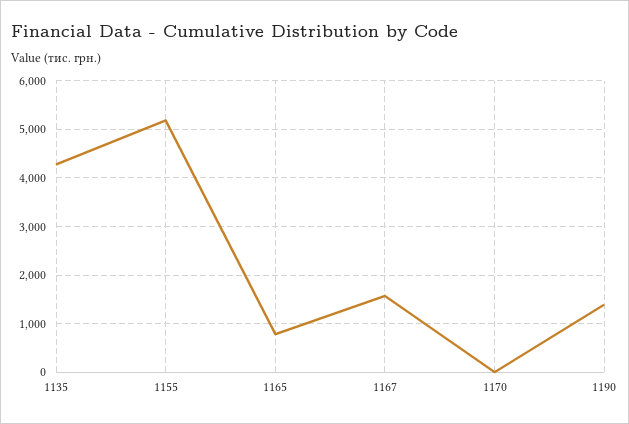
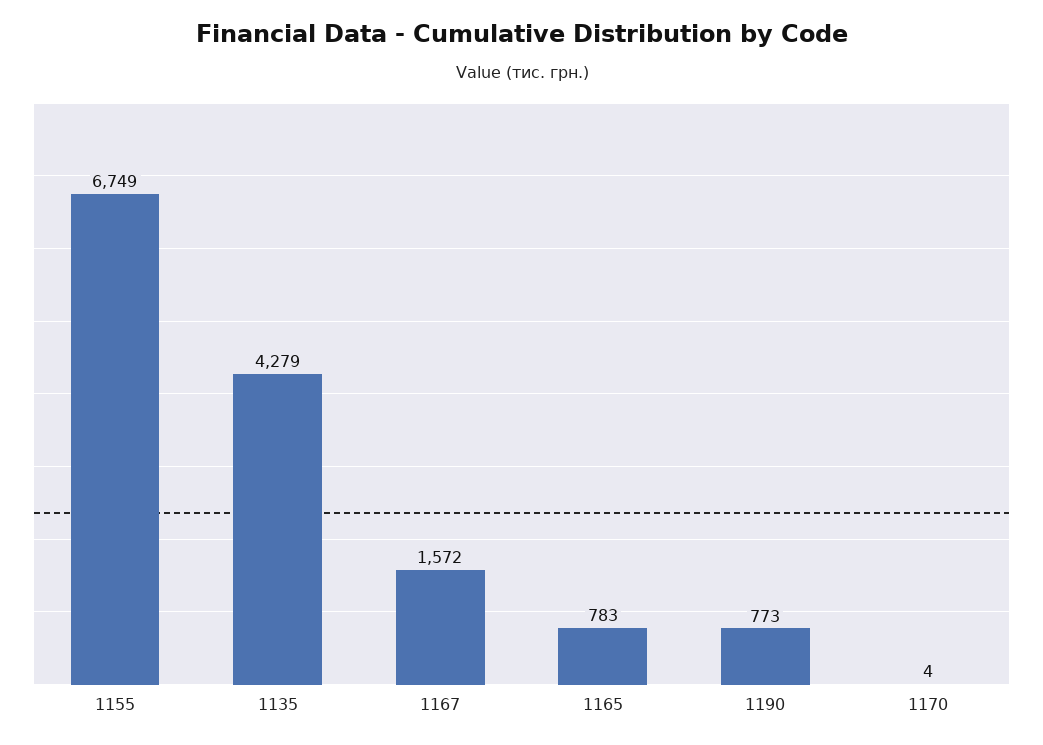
1155: 5200 -> 6749
1190: 1400 -> 773

